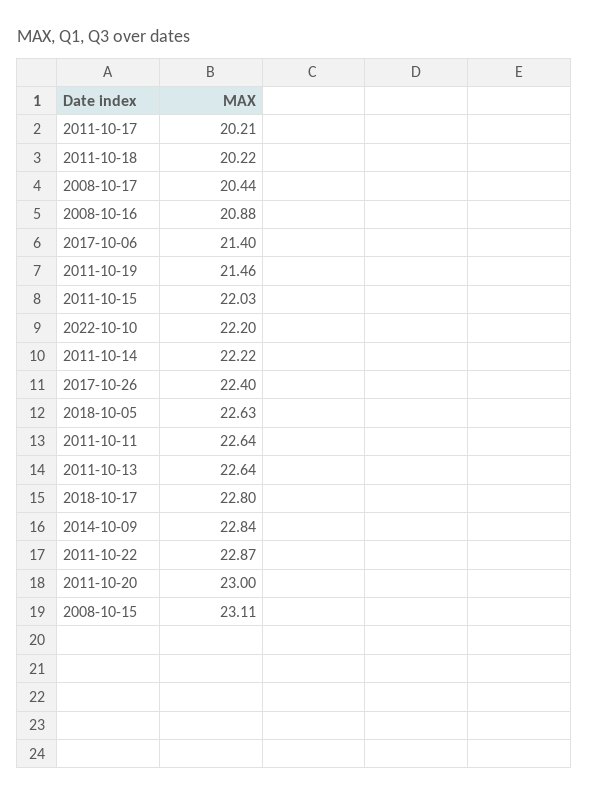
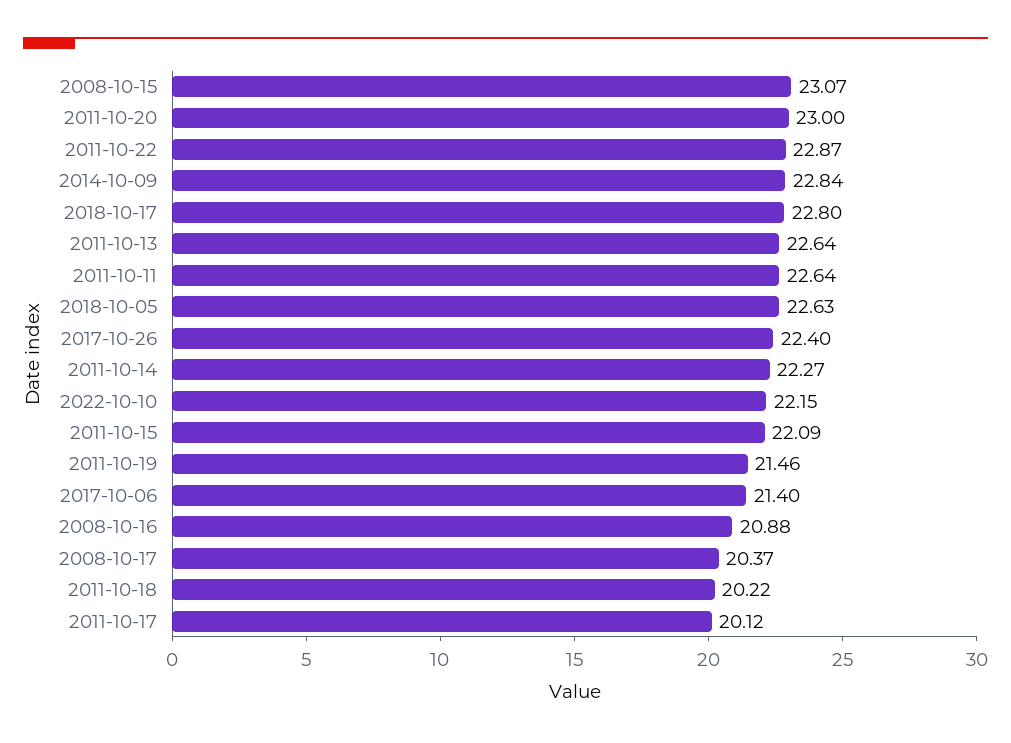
2011-10-17: 20.21 -> 20.12
2008-10-17: 20.44 -> 20.37
2011-10-15: 22.03 -> 22.09
2022-10-10: 22.2 -> 22.15
2011-10-14: 22.22 -> 22.27
2008-10-15: 23.11 -> 23.07

